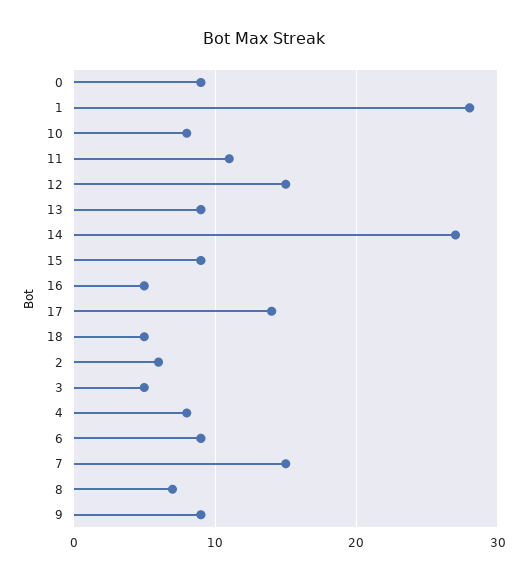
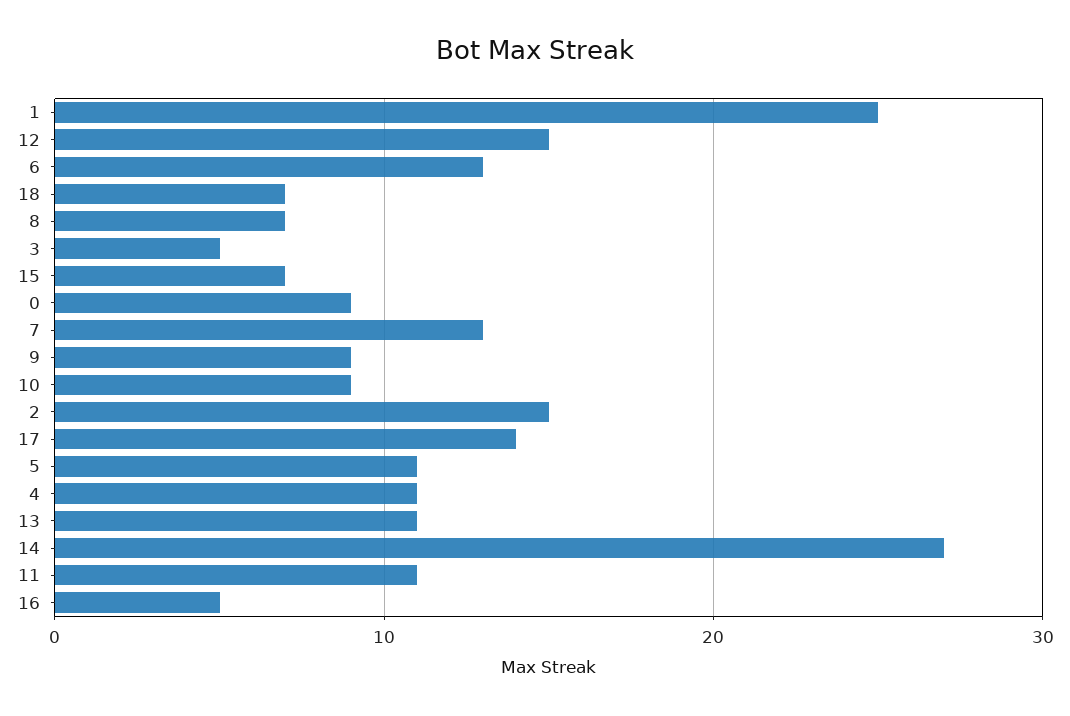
1: 28 -> 25
10: 8 -> 9
13: 9 -> 11
15: 9 -> 7
18: 5 -> 7
2: 6 -> 15
4: 8 -> 11
6: 9 -> 13
7: 15 -> 13
5: none -> 11

